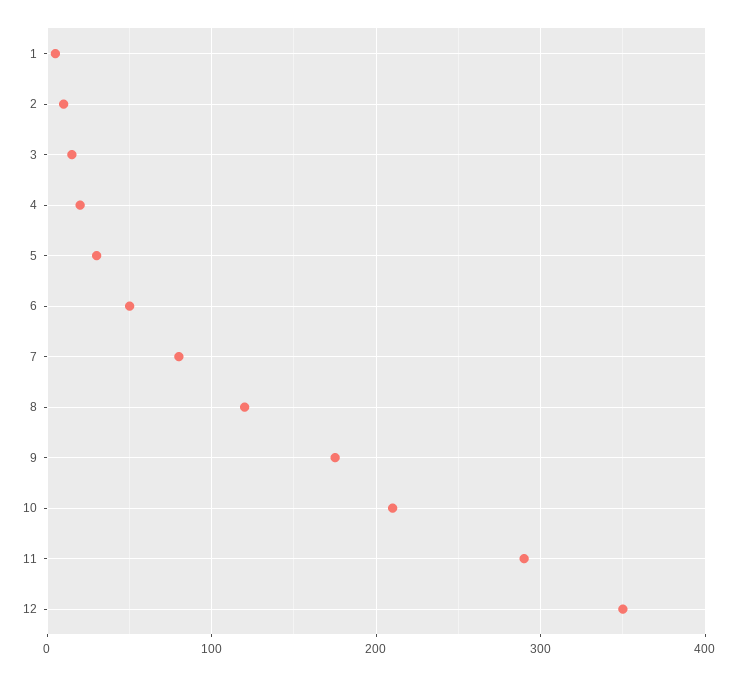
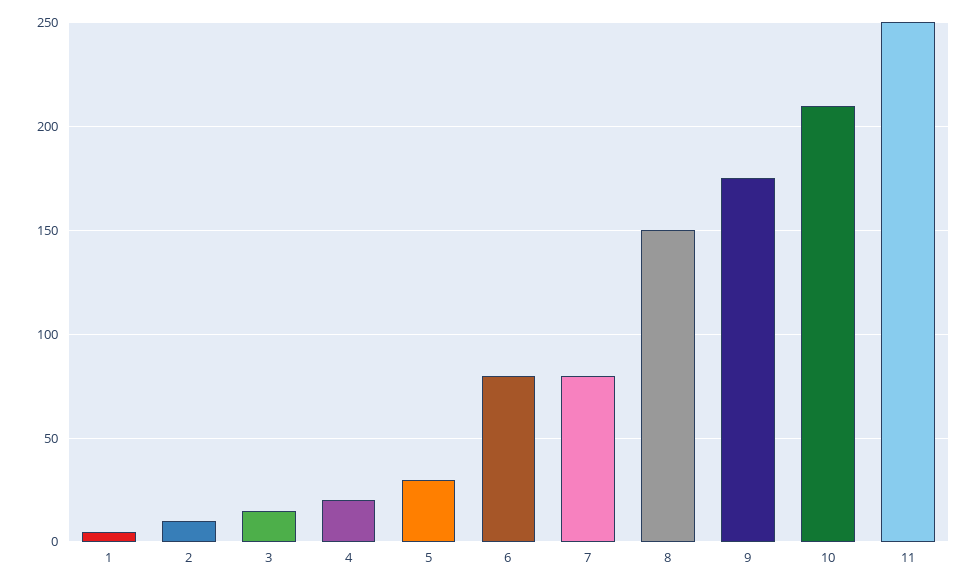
6: 50 -> 80
8: 120 -> 150
11: 290 -> 250
12: 350 -> none

